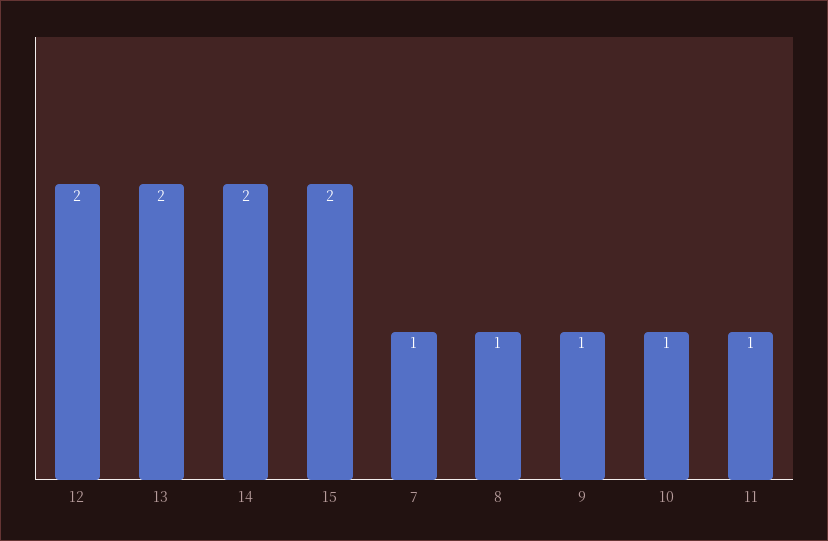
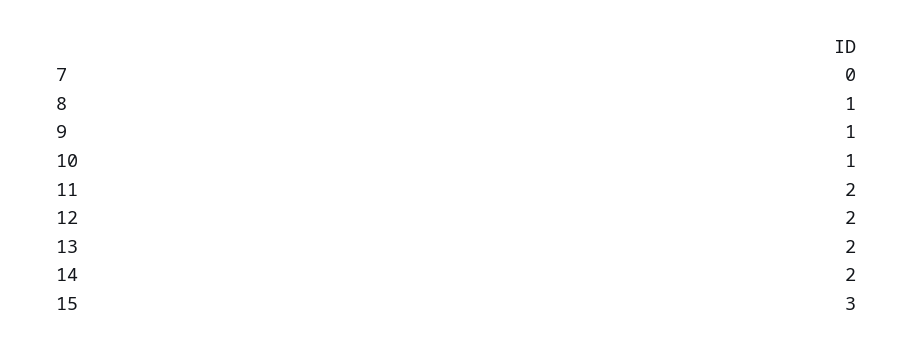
15: 2 -> 3
7: 1 -> 0
11: 1 -> 2

